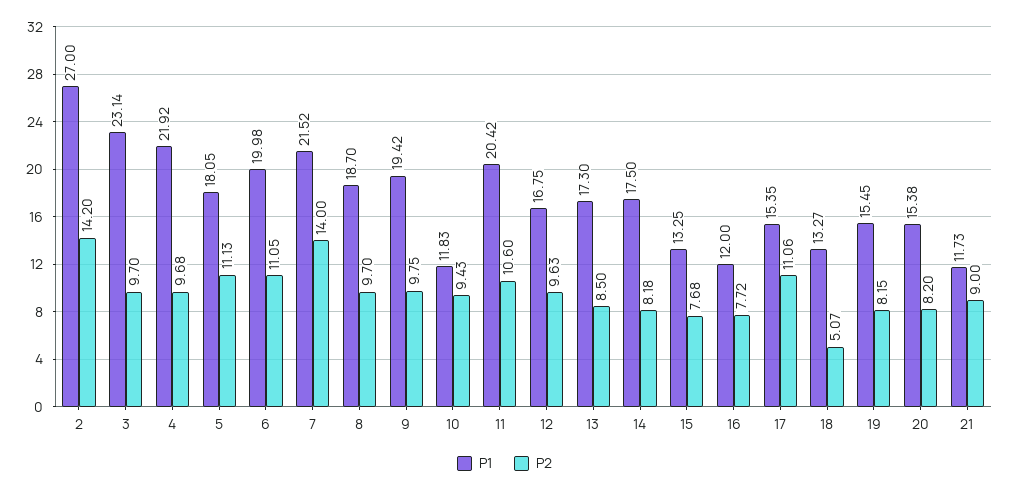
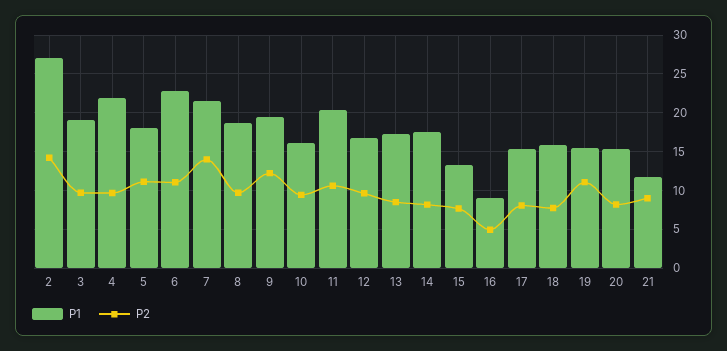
P1, 3: 23.14 -> 19
P1, 6: 19.98 -> 23
P2, 9: 9.75 -> 12
P1, 10: 11.83 -> 16
P1, 16: 12 -> 9
P2, 16: 7.72 -> 5
P2, 17: 11.06 -> 8
P1, 18: 13.27 -> 16
P2, 18: 5.07 -> 8
P2, 19: 8.15 -> 11

